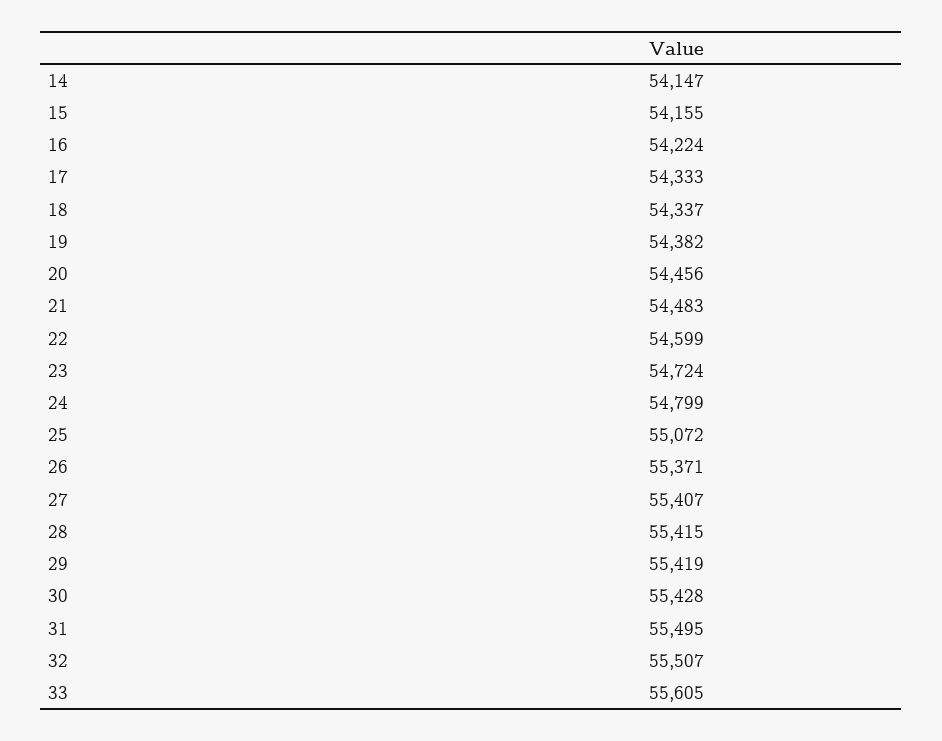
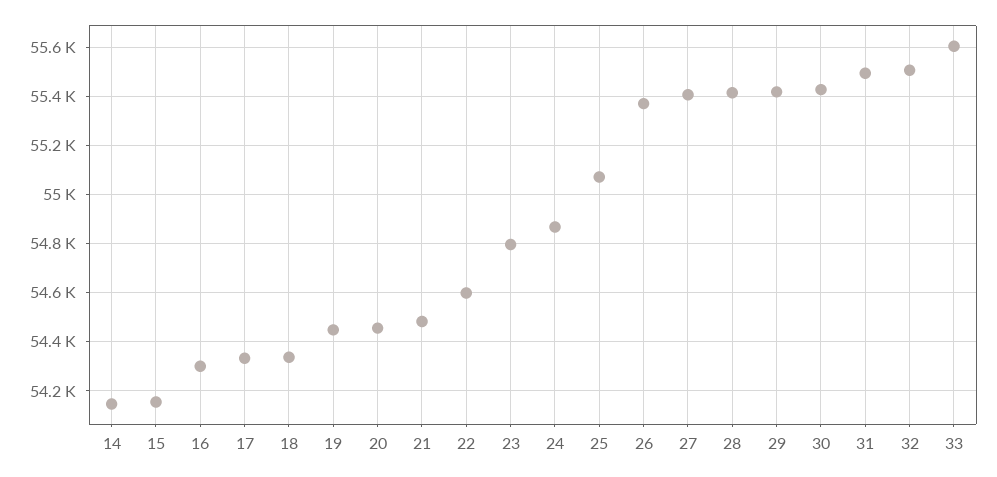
16: 54224 -> 54300
19: 54382 -> 54450
23: 54724 -> 54800
24: 54799 -> 54875

